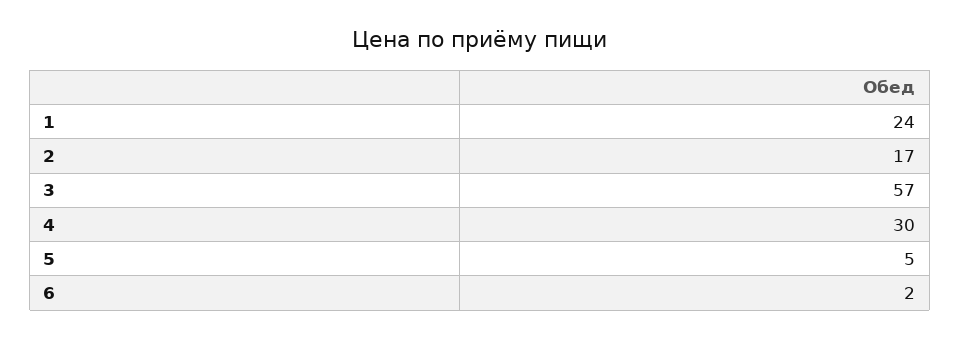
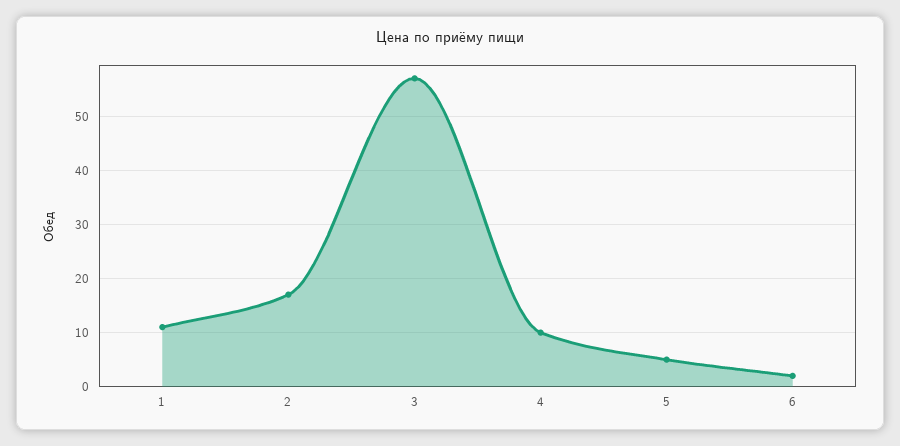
1: 24 -> 10
4: 30 -> 10

